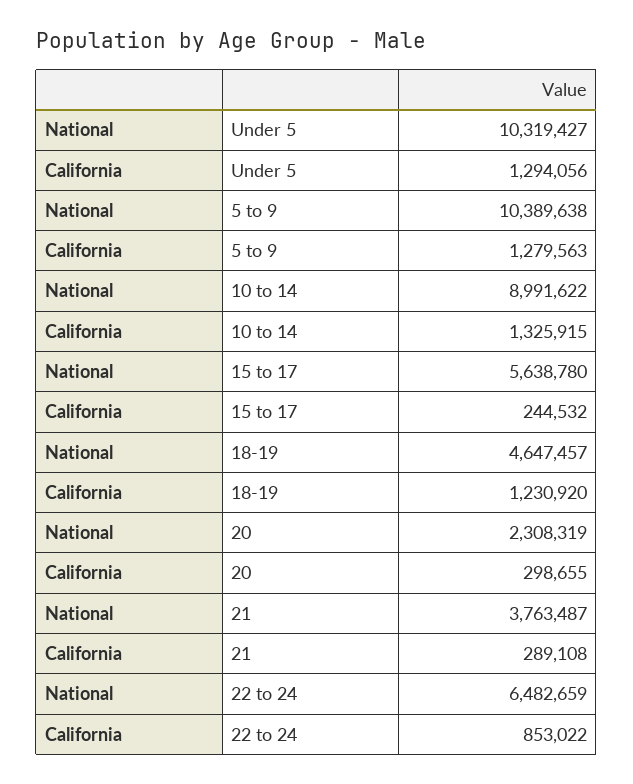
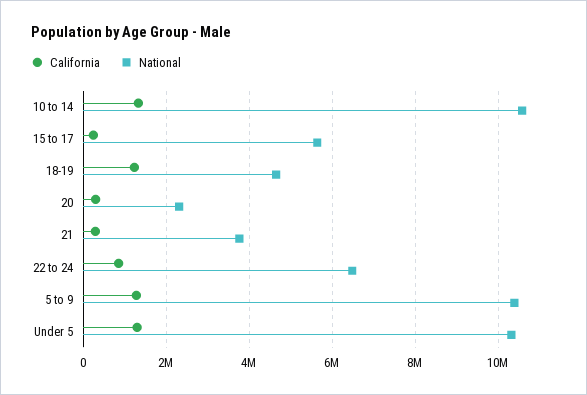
National, 10 to 14: 8991622 -> 10600000

